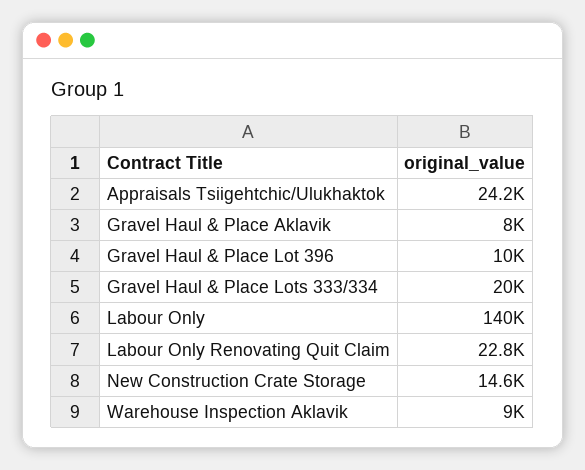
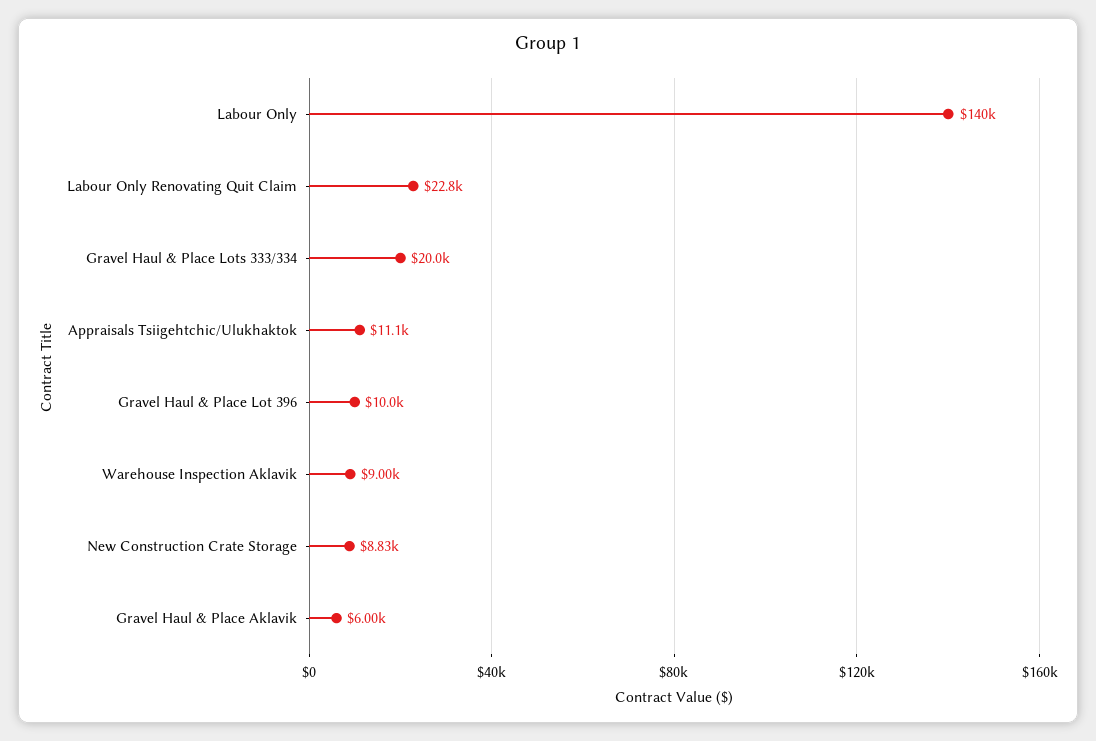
Appraisals Tsiigehtchic/Ulukhaktok: 24200 -> 11100
Gravel Haul & Place Aklavik: 8000 -> 6000
New Construction Crate Storage: 14600 -> 8830

